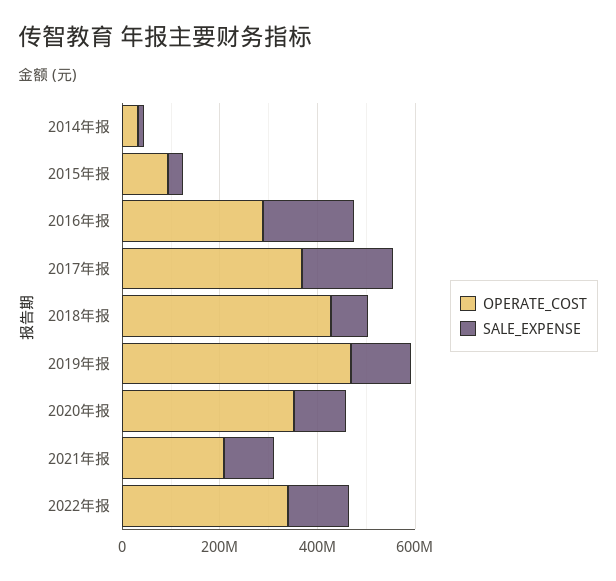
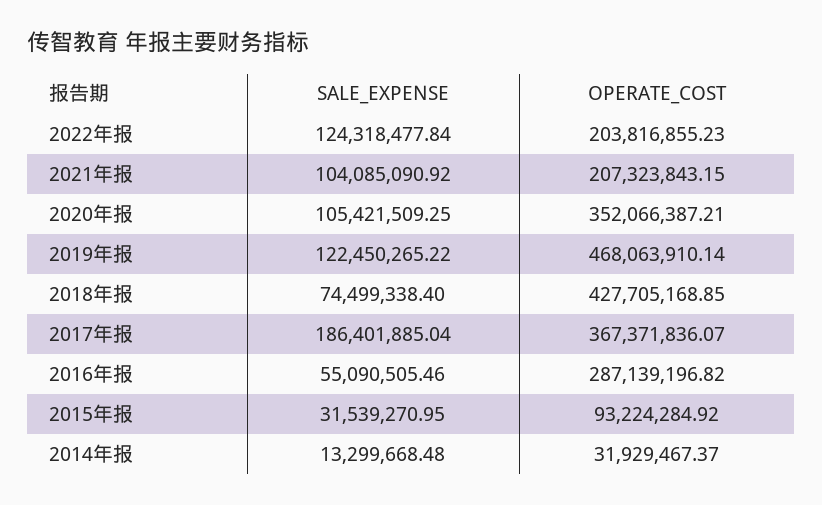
SALE_EXPENSE, 2016年报: 200000000 -> 55090505.46
OPERATE_COST, 2022年报: 350000000 -> 203816855.23

